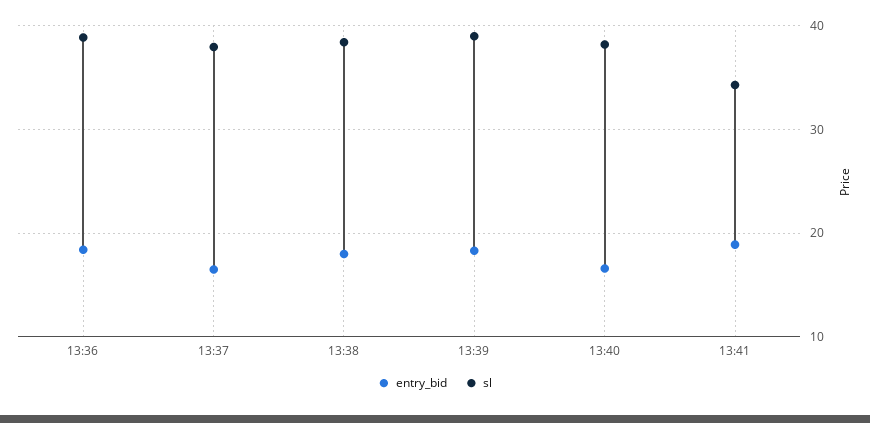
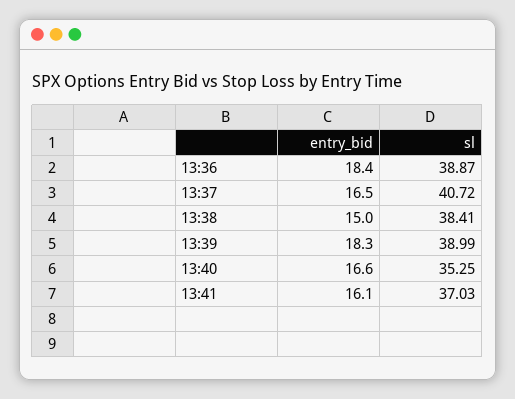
sl, 13:37: 38 -> 40.72
entry_bid, 13:38: 18 -> 15
sl, 13:40: 38 -> 35.25
entry_bid, 13:41: 19 -> 16.1
sl, 13:41: 34 -> 37.03

